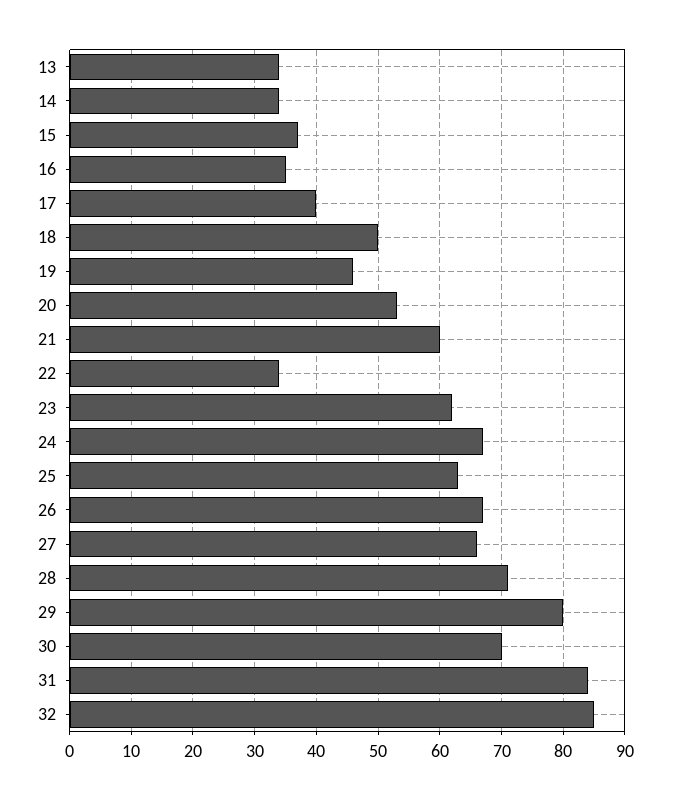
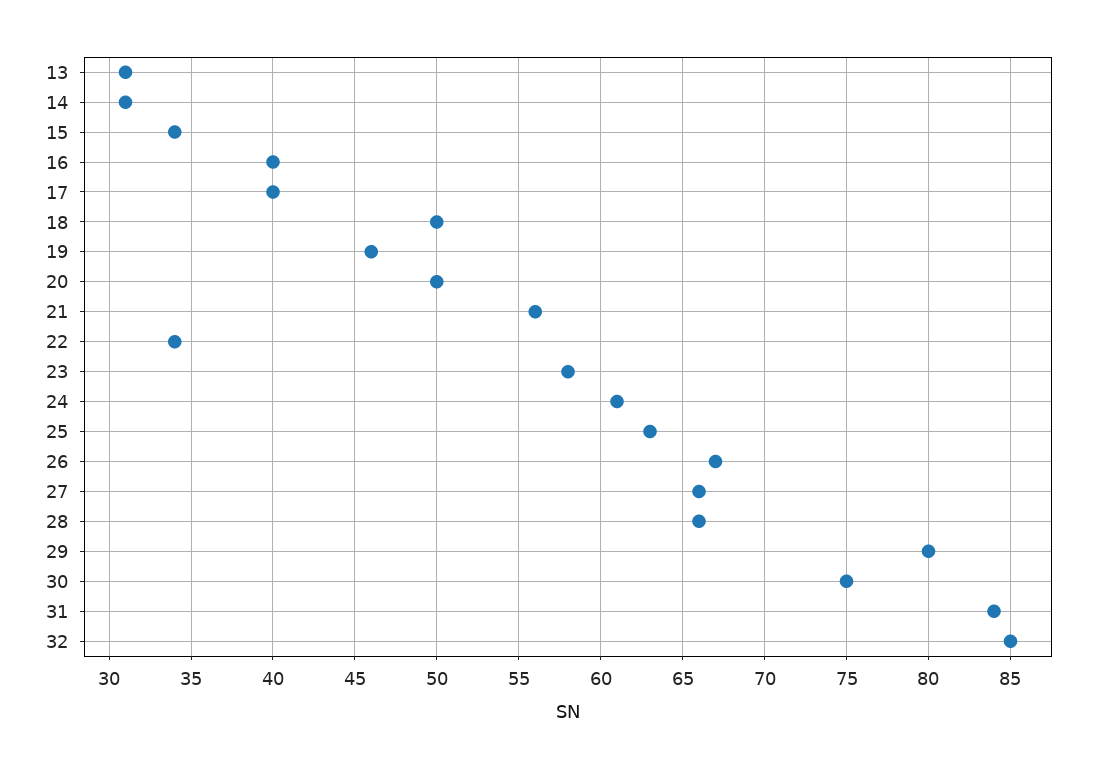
13: 34 -> 31
14: 34 -> 31
15: 37 -> 34
16: 35 -> 40
20: 53 -> 50
21: 60 -> 56
23: 62 -> 58
24: 67 -> 61
28: 71 -> 66
30: 70 -> 75

